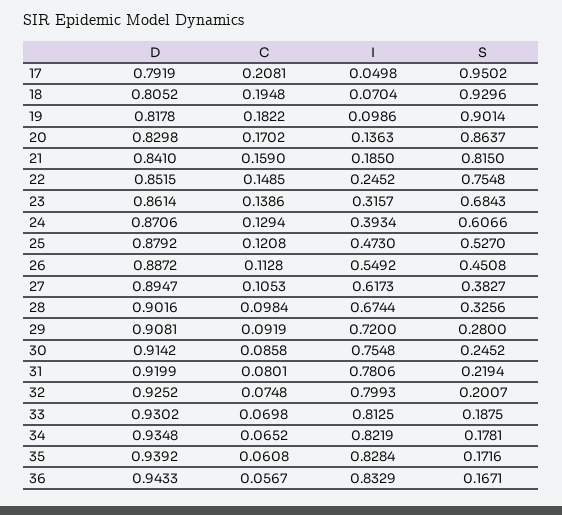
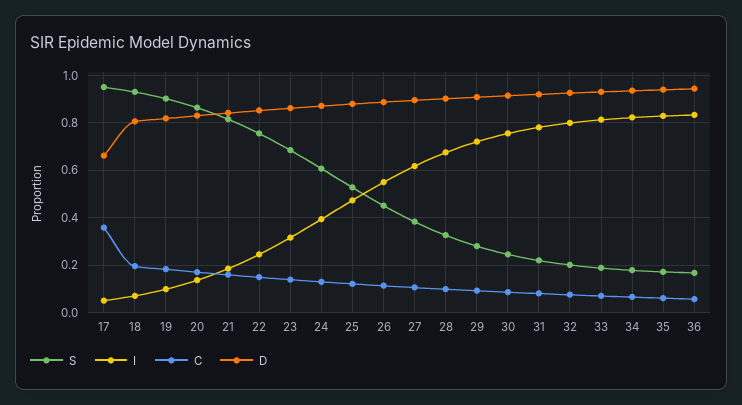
D, 17: 0.7919 -> 0.65
C, 17: 0.2081 -> 0.35

